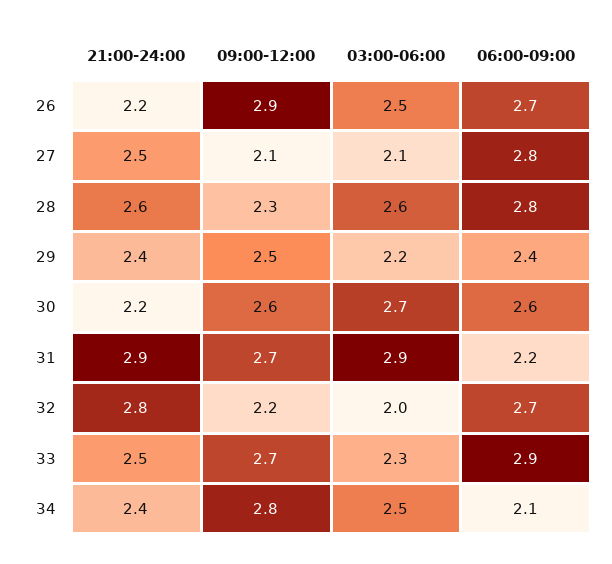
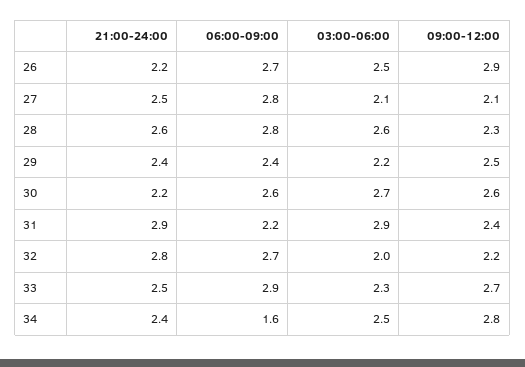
09:00-12:00, 31: 2.7 -> 2.4
06:00-09:00, 34: 2.1 -> 1.6

